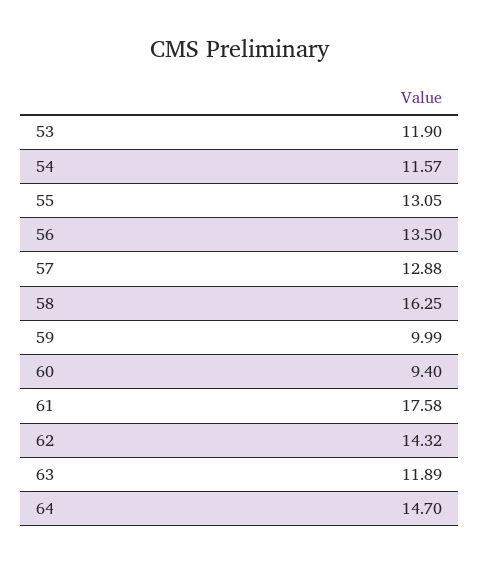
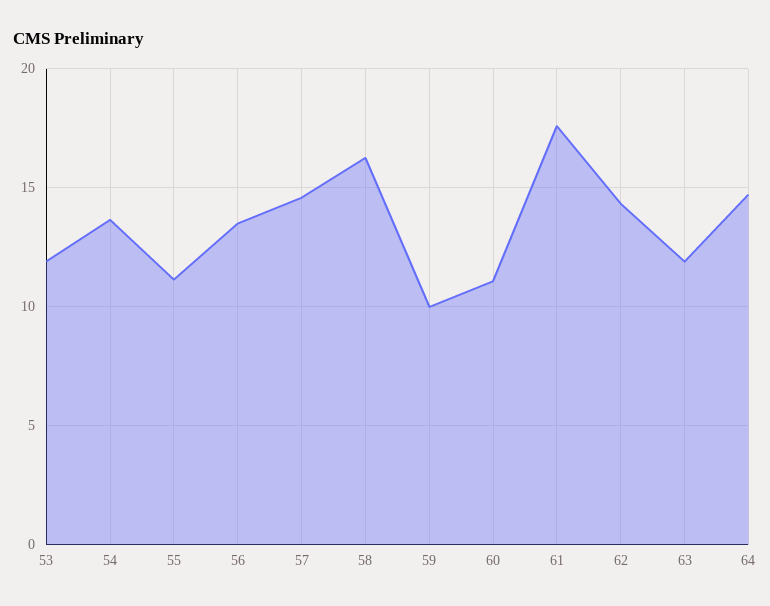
54: 11.57 -> 13.5
55: 13.05 -> 11
57: 12.88 -> 14.5
60: 9.4 -> 11

